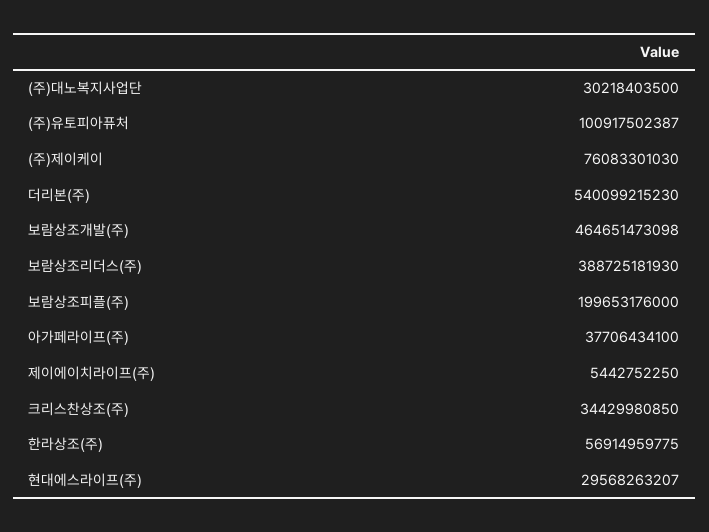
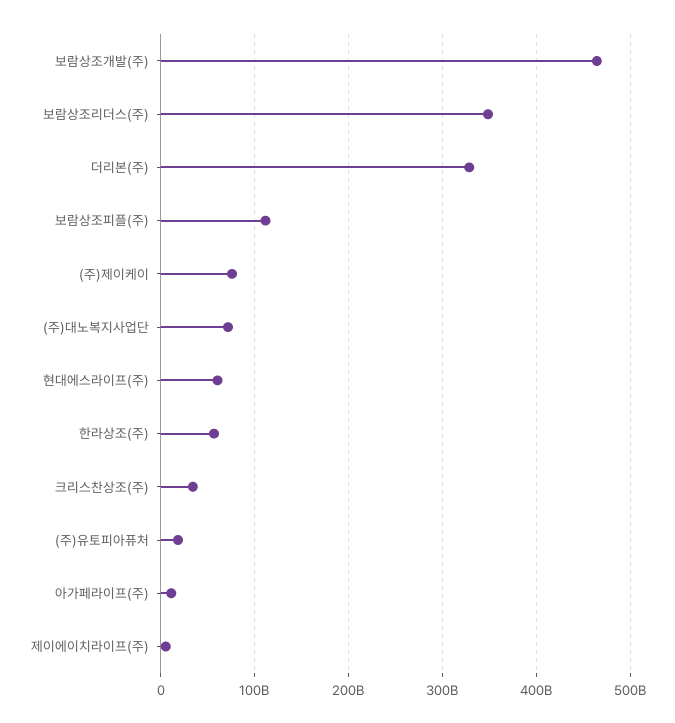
(주)대노복지사업단: 30218403500 -> 70000000000
(주)유토피아퓨처: 100917502387 -> 20000000000
더리본(주): 540099215230 -> 330000000000
보람상조리더스(주): 388725181930 -> 350000000000
보람상조피플(주): 199653176000 -> 110000000000
아가페라이프(주): 37706434100 -> 10000000000
현대에스라이프(주): 29568263207 -> 60000000000

